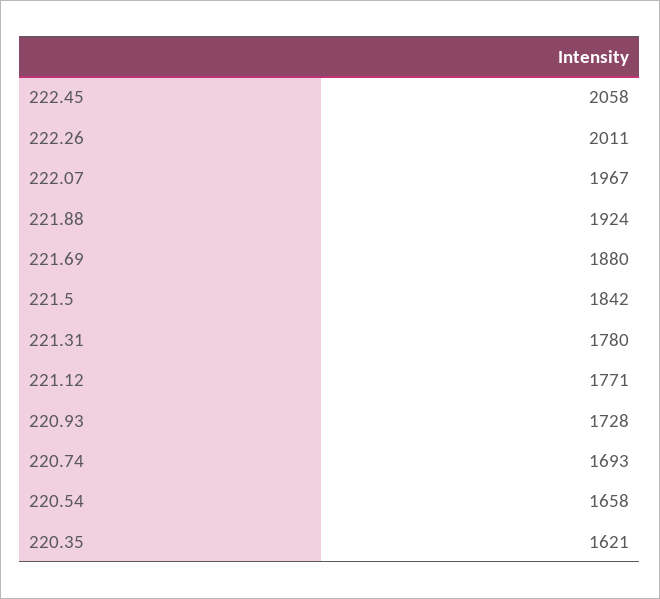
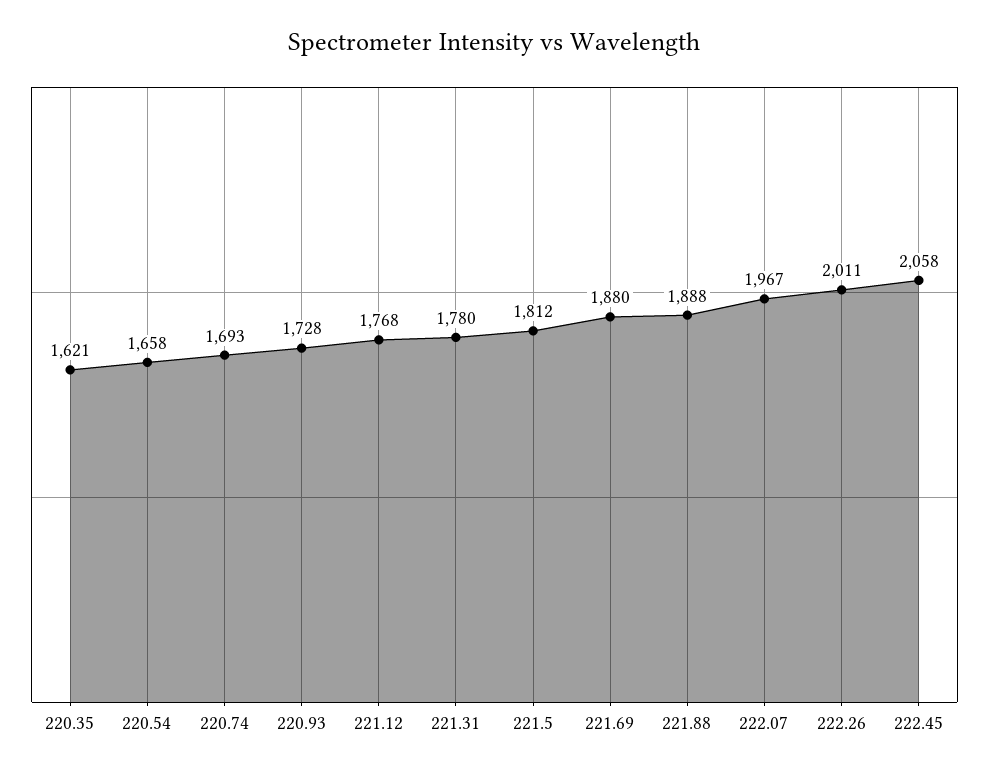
221.88: 1924 -> 1888
221.5: 1842 -> 1812
221.12: 1771 -> 1768

